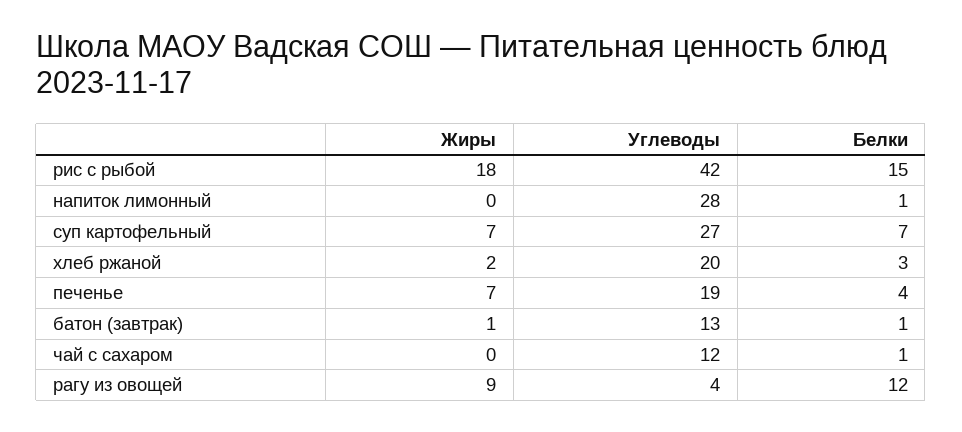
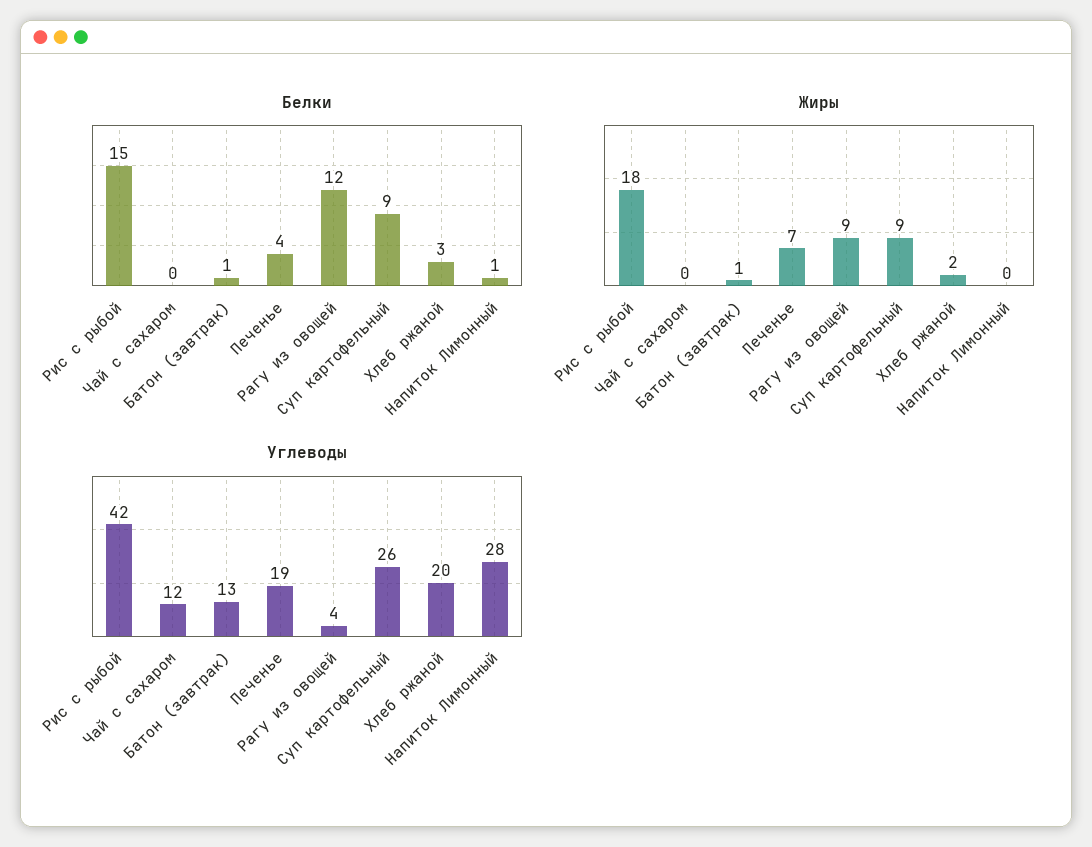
Жиры, суп картофельный: 7 -> 9
Углеводы, суп картофельный: 27 -> 26
Белки, суп картофельный: 7 -> 9
Белки, чай с сахаром: 1 -> 0

